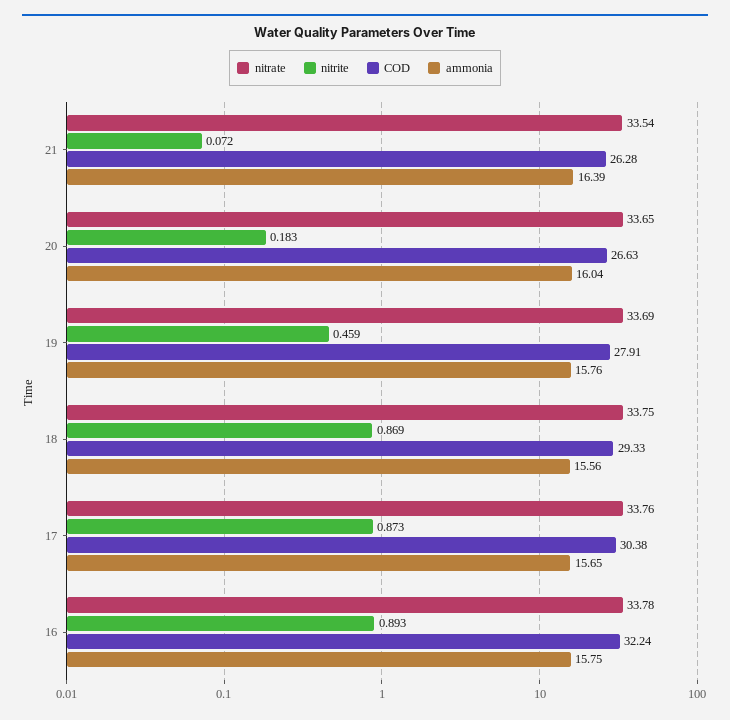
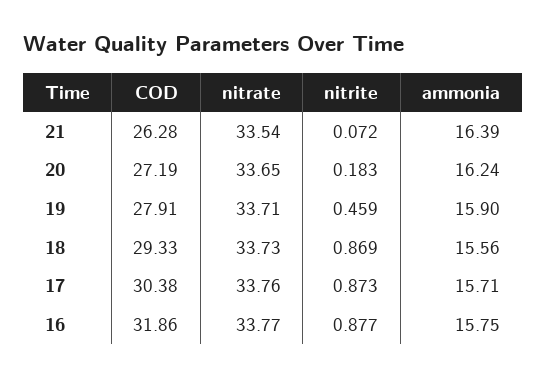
COD, 20: 26.63 -> 27.19
ammonia, 20: 16.04 -> 16.24
nitrate, 19: 33.69 -> 33.71
ammonia, 19: 15.76 -> 15.9
nitrate, 18: 33.75 -> 33.73
ammonia, 17: 15.65 -> 15.71
nitrate, 16: 33.78 -> 33.77
nitrite, 16: 0.893 -> 0.877
COD, 16: 32.24 -> 31.86

